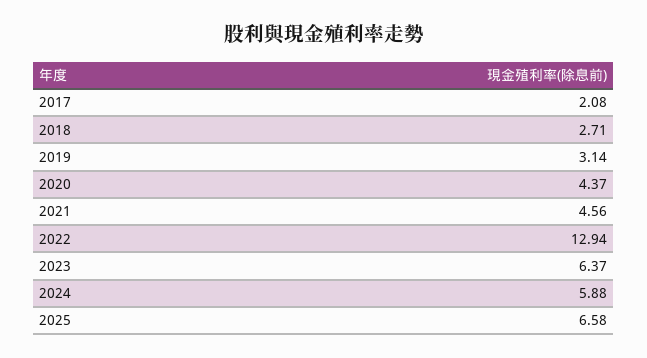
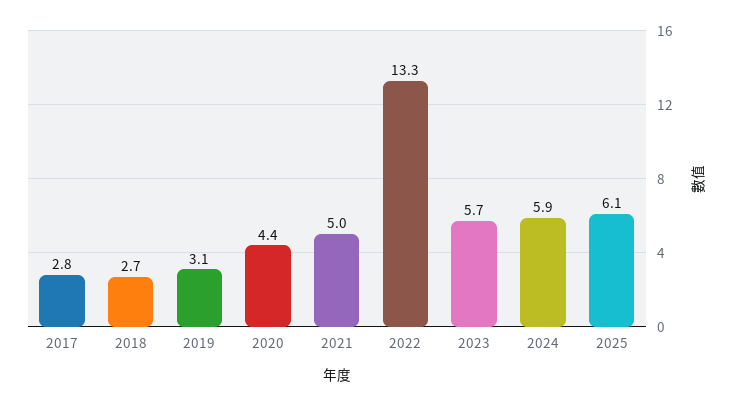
2017: 2.08 -> 2.8
2021: 4.56 -> 5
2022: 12.94 -> 13.3
2023: 6.37 -> 5.7
2025: 6.58 -> 6.1

